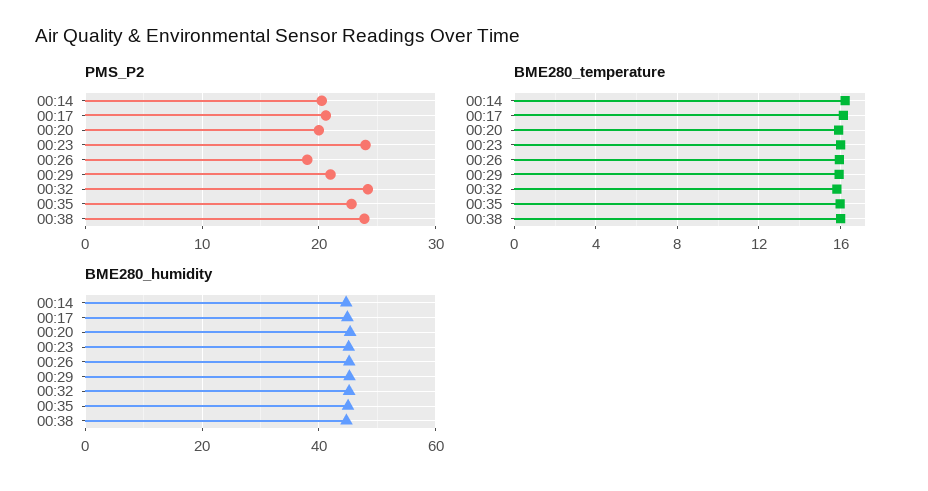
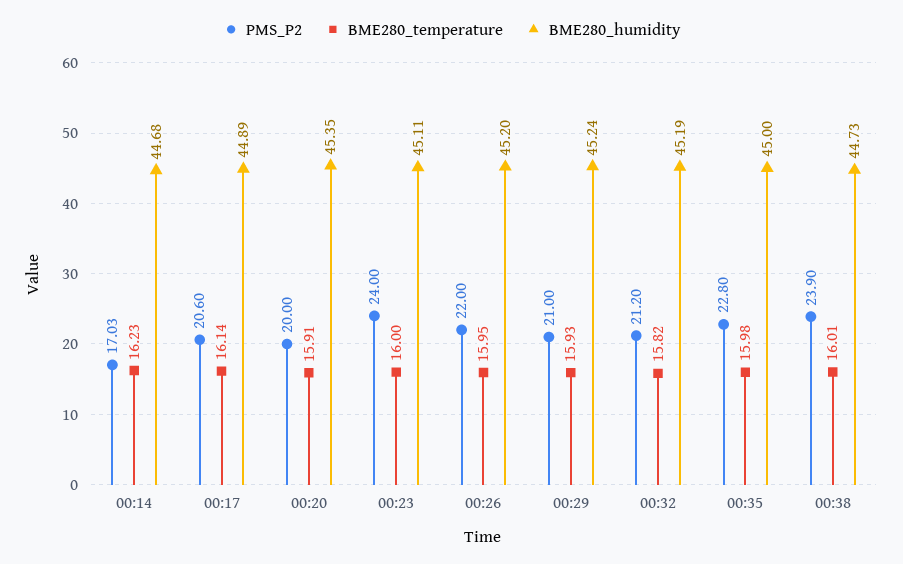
PMS_P2, 00:14: 20 -> 17.03
PMS_P2, 00:26: 19 -> 22
PMS_P2, 00:32: 24 -> 21.2

